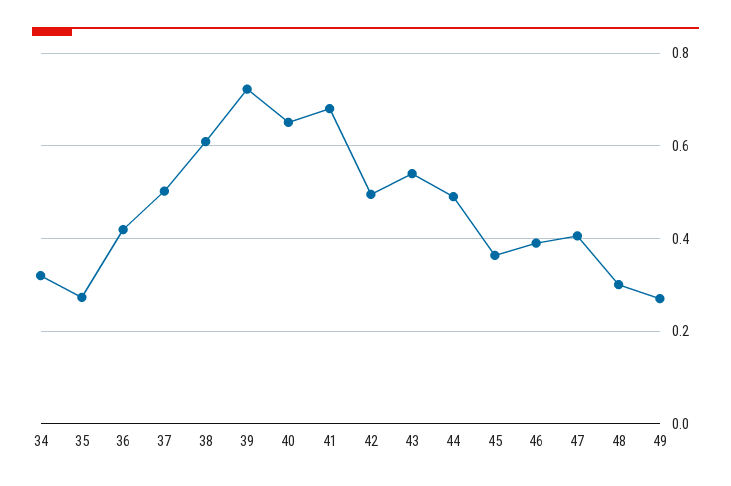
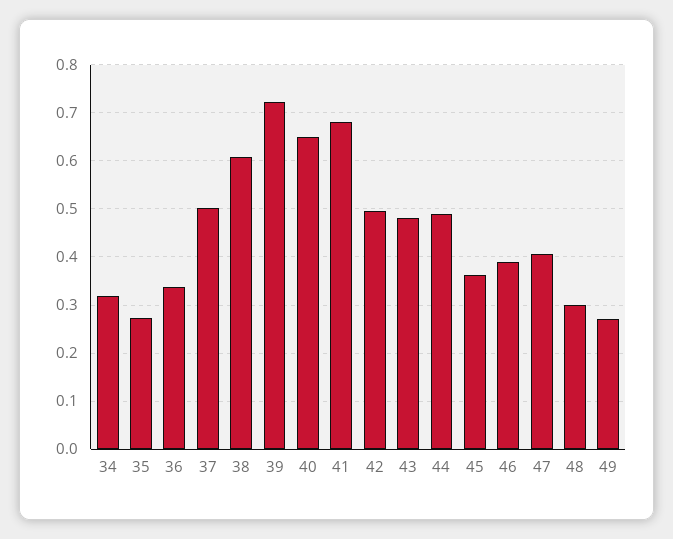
36: 0.42 -> 0.34
43: 0.54 -> 0.48

